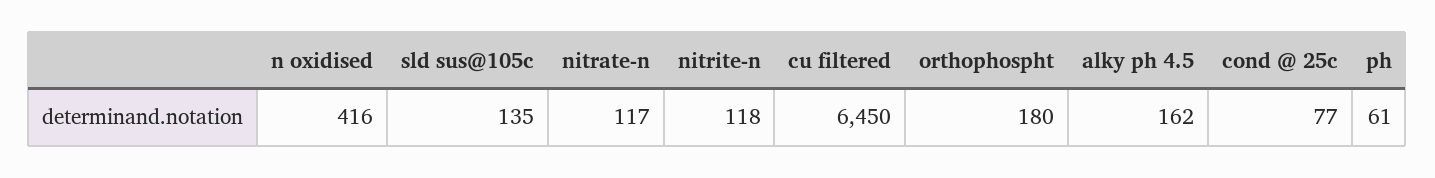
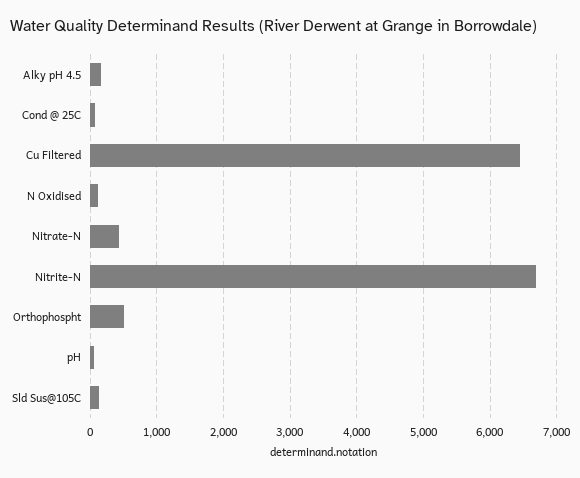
n oxidised: 416 -> 100
nitrate-n: 117 -> 400
nitrite-n: 118 -> 6700
orthophospht: 180 -> 500

